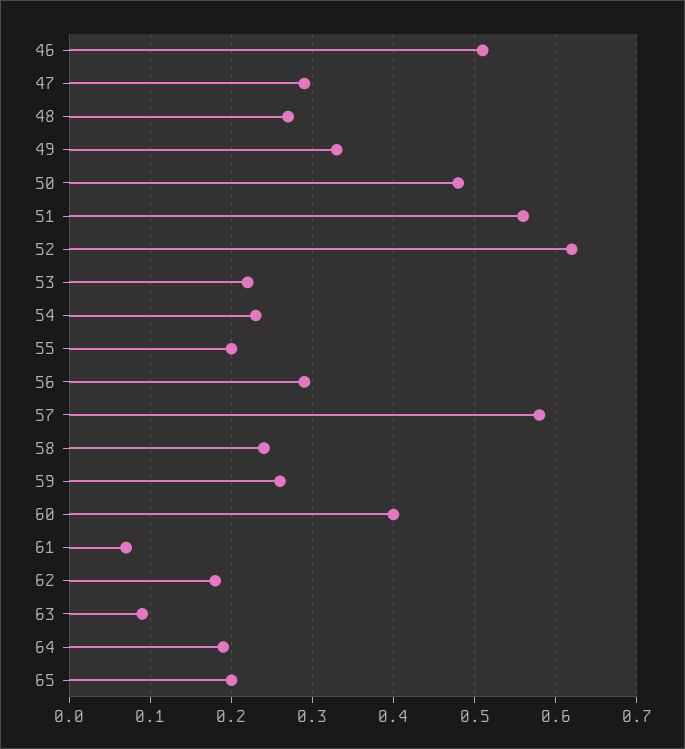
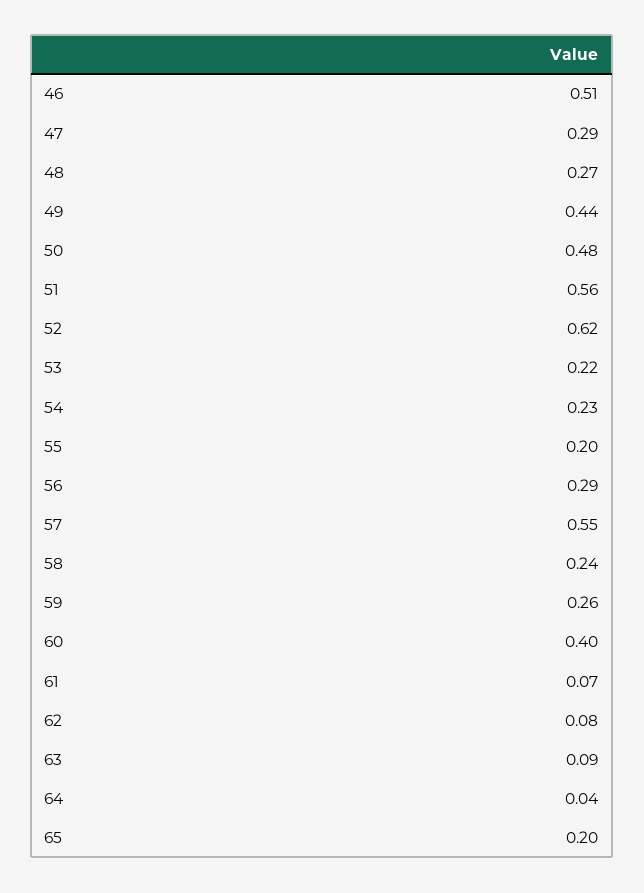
49: 0.33 -> 0.44
57: 0.58 -> 0.55
62: 0.18 -> 0.08
64: 0.19 -> 0.04

